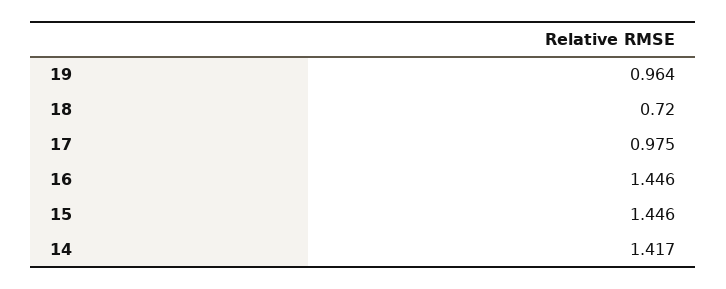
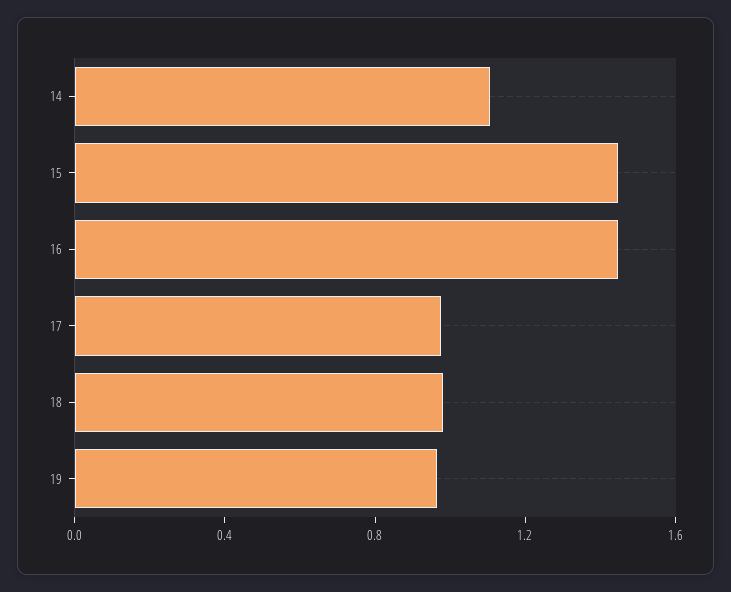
18: 0.72 -> 1
14: 1.417 -> 1.1

